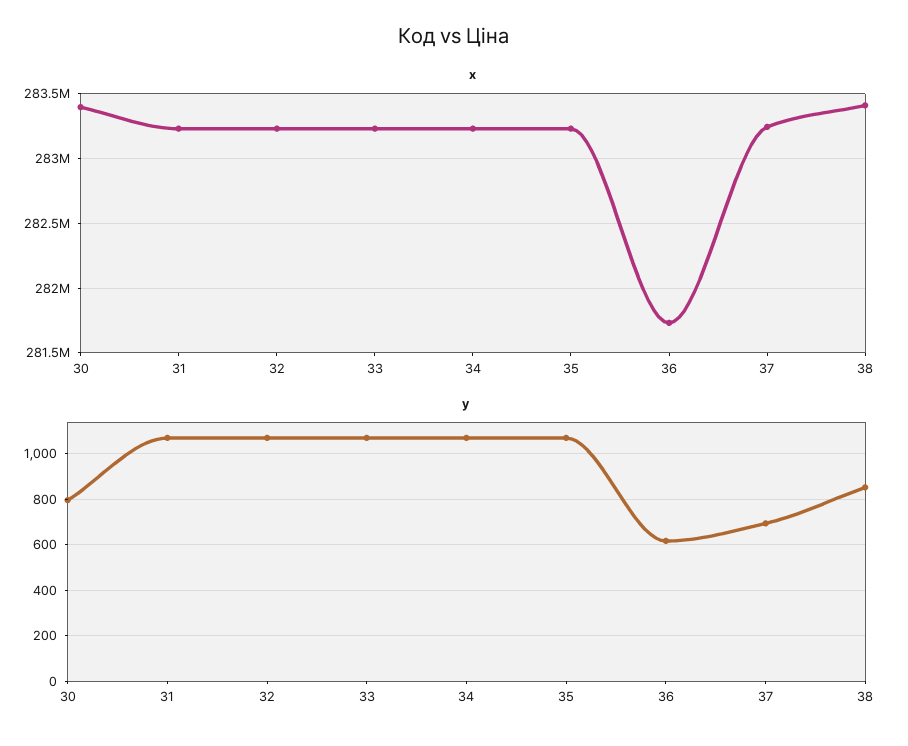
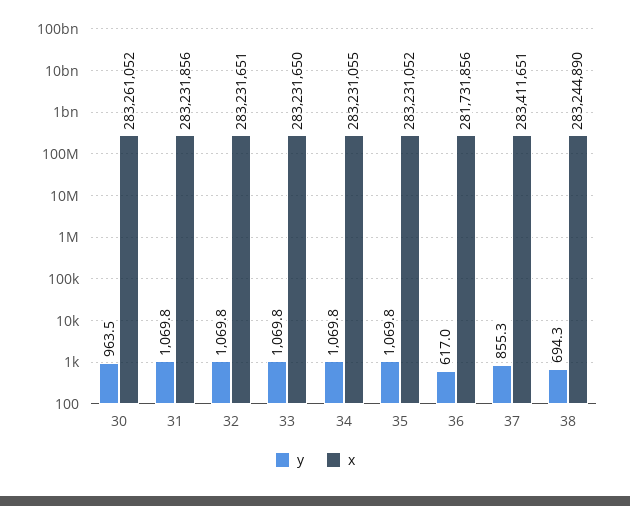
x, 30: 283400000 -> 283261052
x, 37: 283250000 -> 283411651
x, 38: 283400000 -> 283244890
y, 30: 800 -> 963.5
y, 37: 700 -> 855.3
y, 38: 850 -> 694.3

